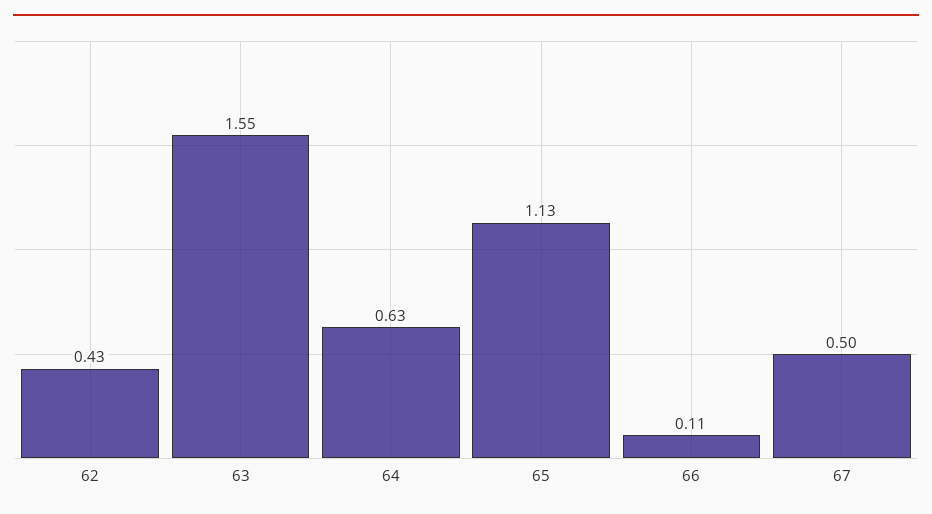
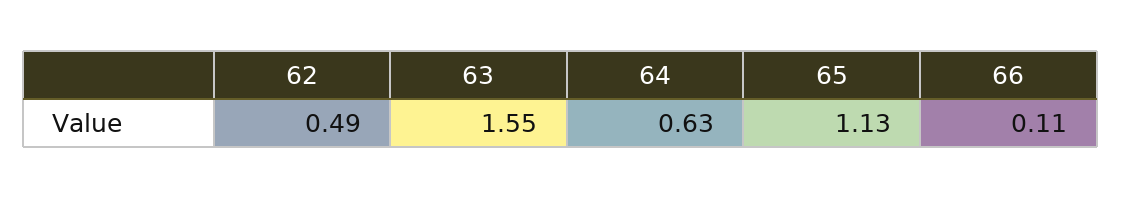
62: 0.43 -> 0.49
67: 0.5 -> none

